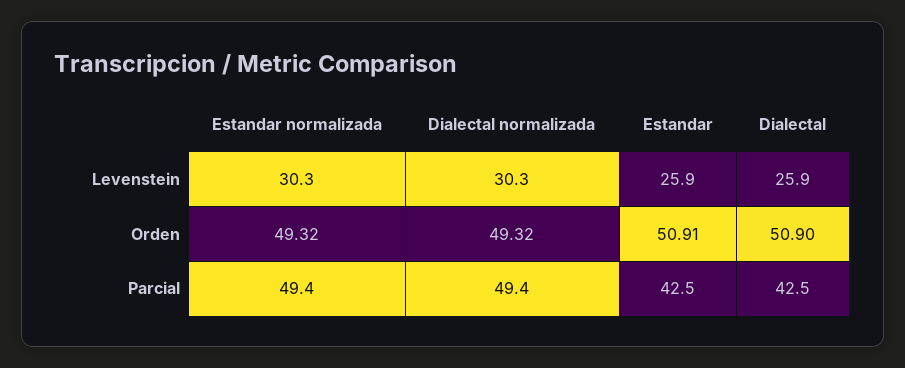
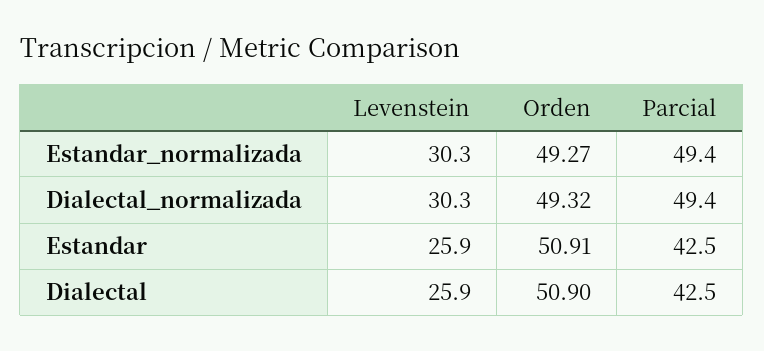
Estandar normalizada, Orden: 49.32 -> 49.27

